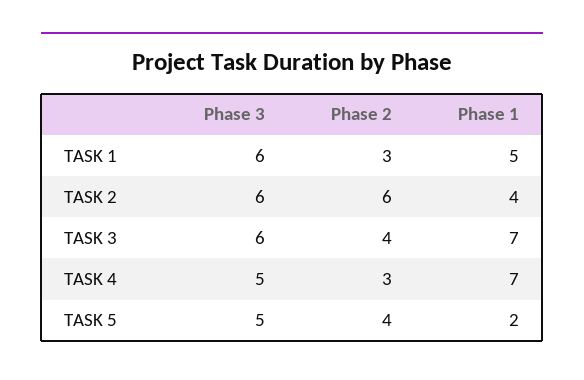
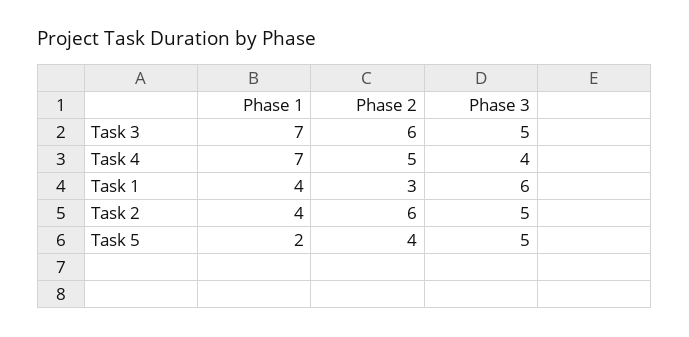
Phase 1, TASK 1: 5 -> 4
Phase 3, TASK 2: 6 -> 5
Phase 3, TASK 3: 6 -> 5
Phase 2, TASK 3: 4 -> 6
Phase 3, TASK 4: 5 -> 4
Phase 2, TASK 4: 3 -> 5

